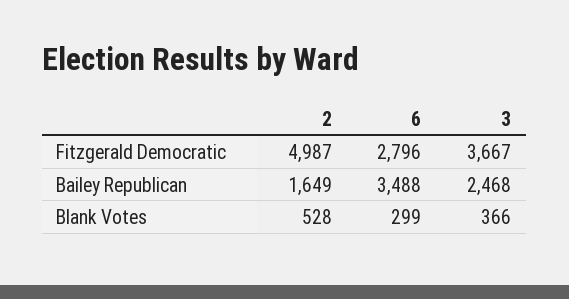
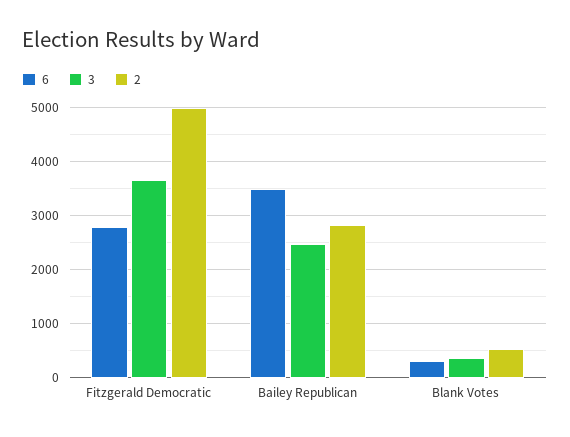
2, Bailey Republican: 1649 -> 2800

